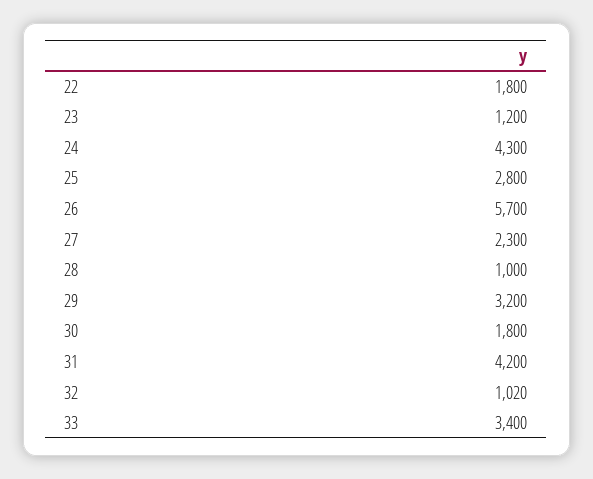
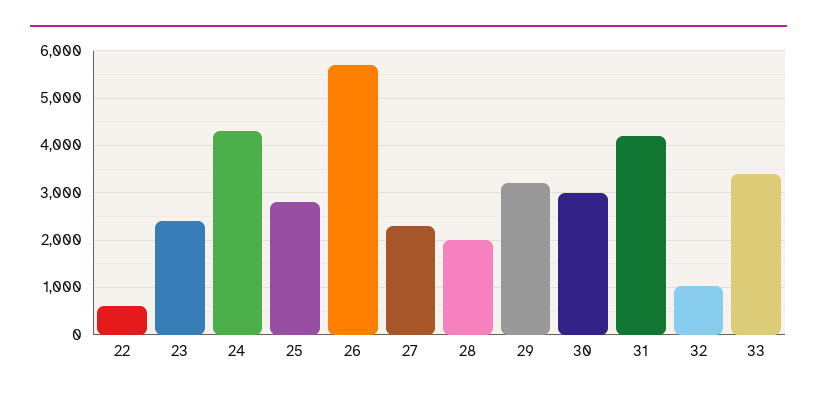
22: 1800 -> 600
23: 1200 -> 2400
28: 1000 -> 2000
30: 1800 -> 3000

